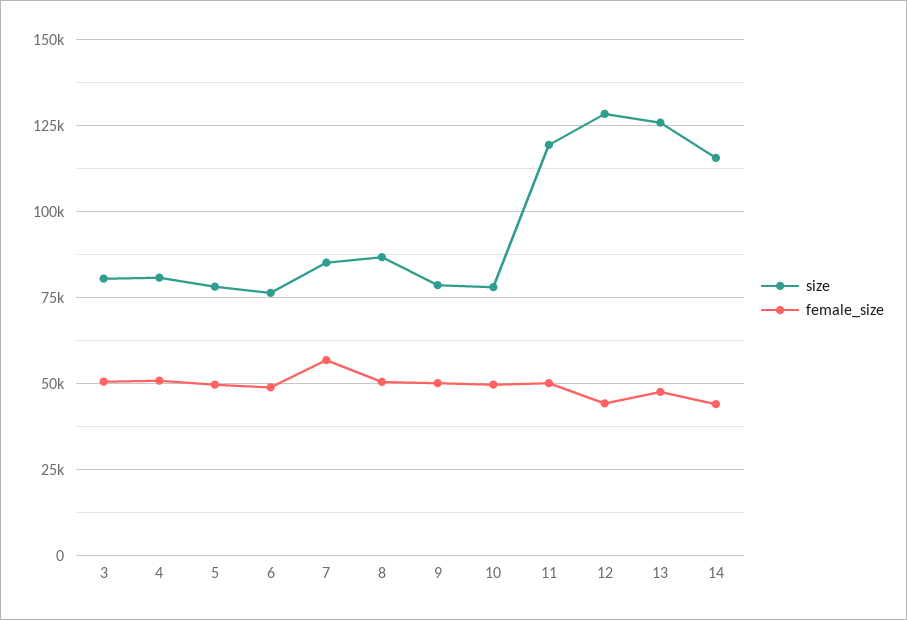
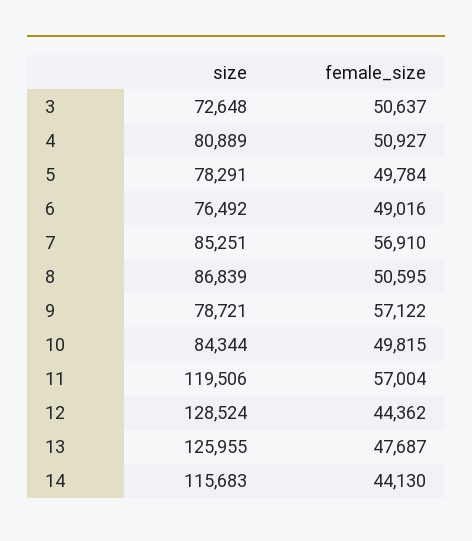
size, 3: 80000 -> 72648
female_size, 9: 50000 -> 57122
size, 10: 77500 -> 84344
female_size, 11: 50000 -> 57004

